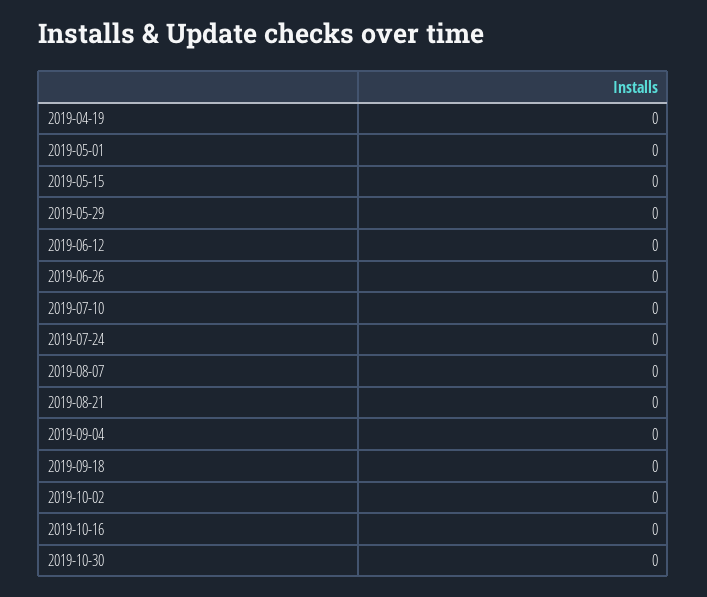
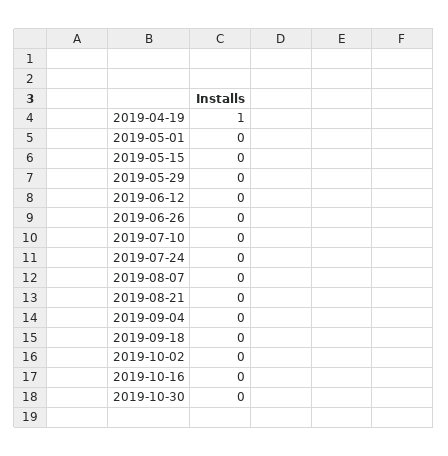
2019-04-19: 0 -> 1

